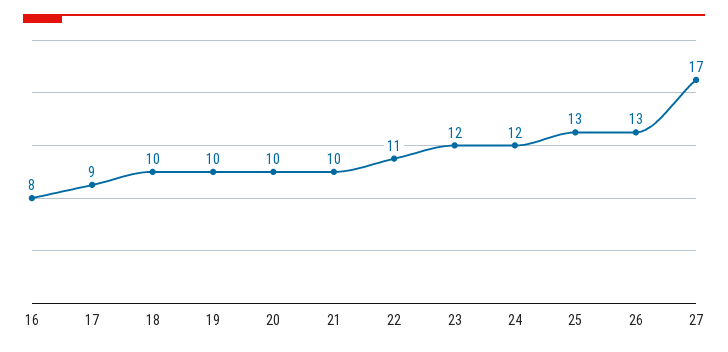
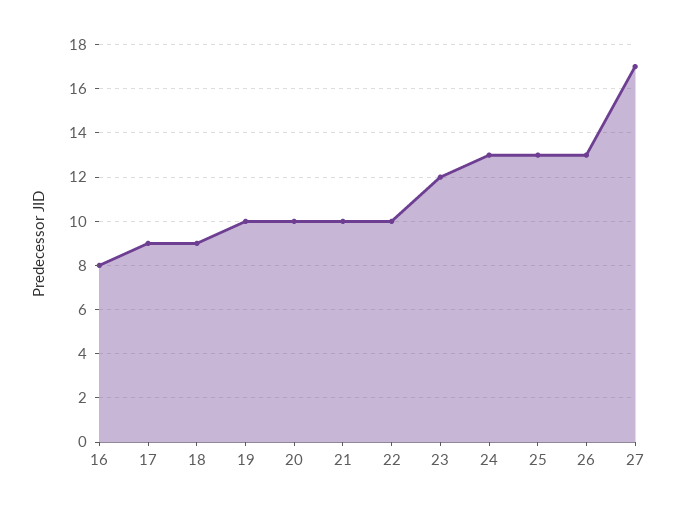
18: 10 -> 9
22: 11 -> 10
24: 12 -> 13

